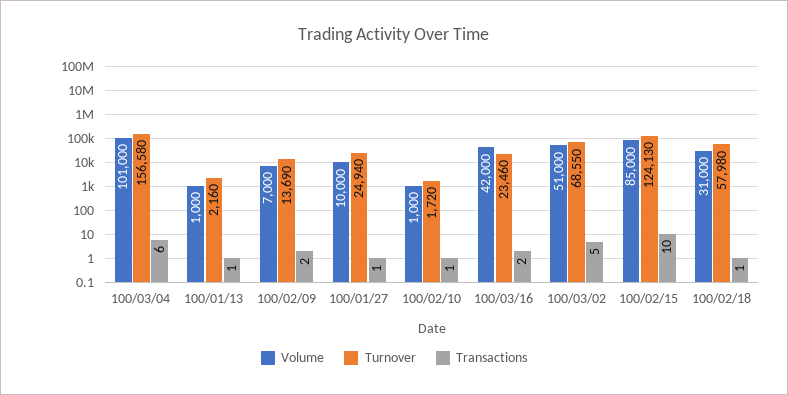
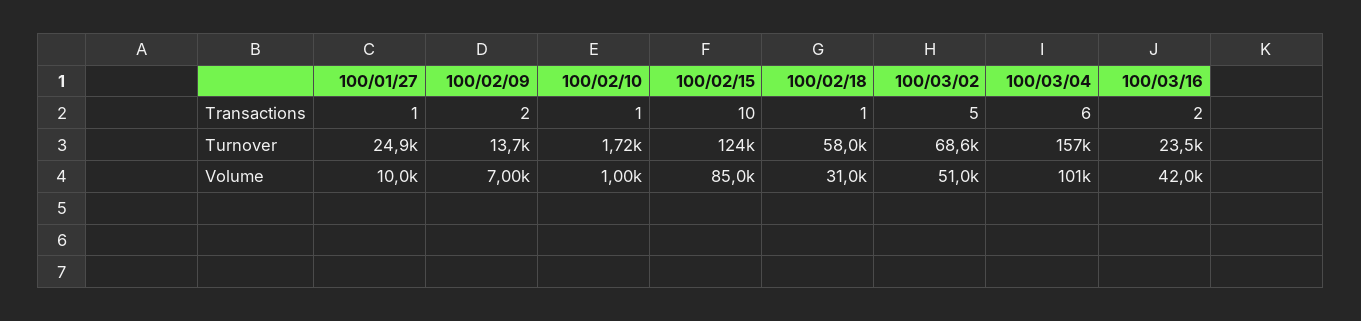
Volume, 100/01/13: 1000 -> none
Turnover, 100/01/13: 2160 -> none
Transactions, 100/01/13: 1 -> none

